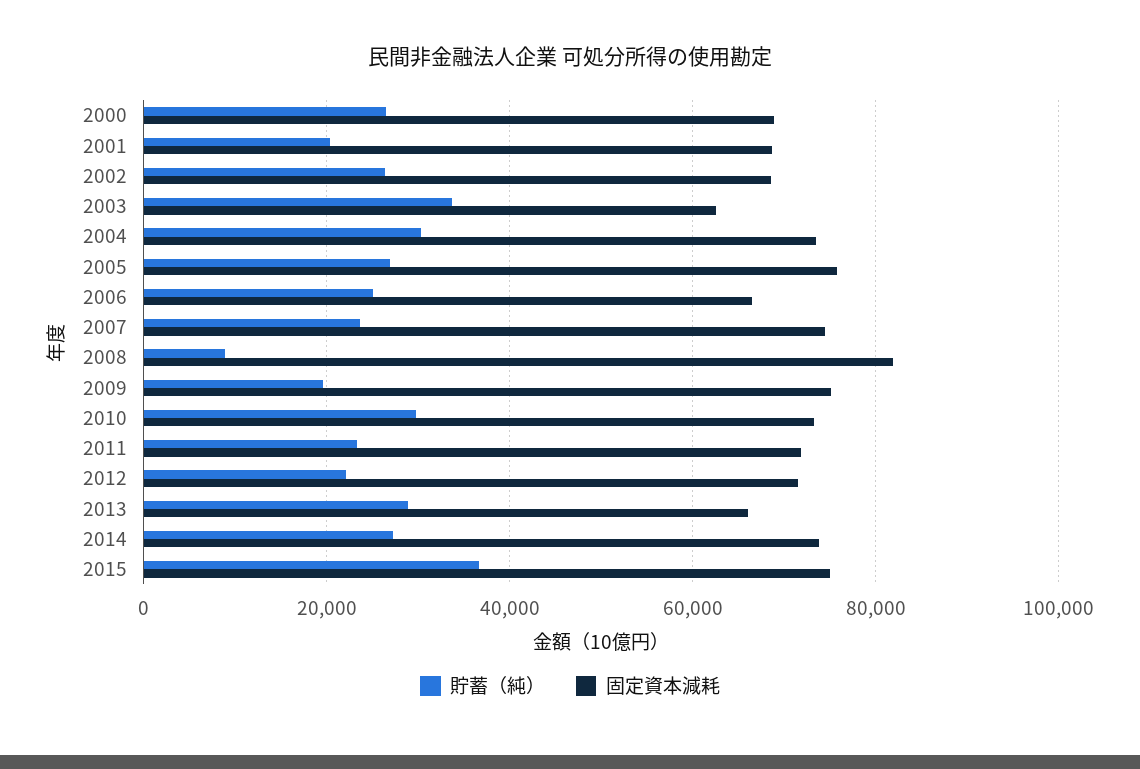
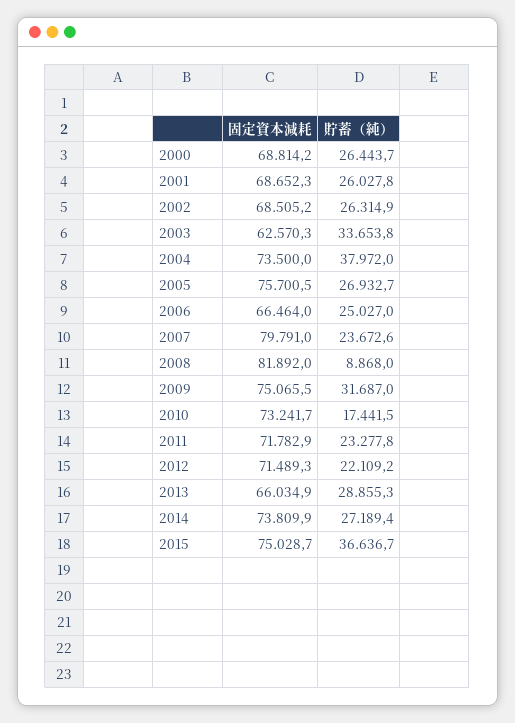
貯蓄（純）, 2001: 20000 -> 26027.8
貯蓄（純）, 2004: 30000 -> 37972
固定資本減耗, 2007: 74000 -> 79791
貯蓄（純）, 2009: 20000 -> 31687
貯蓄（純）, 2010: 30000 -> 17441.5

